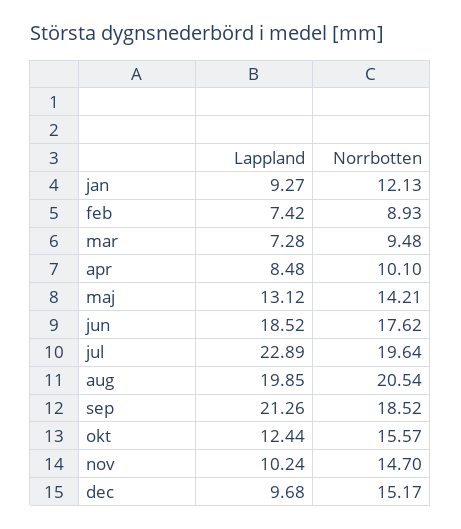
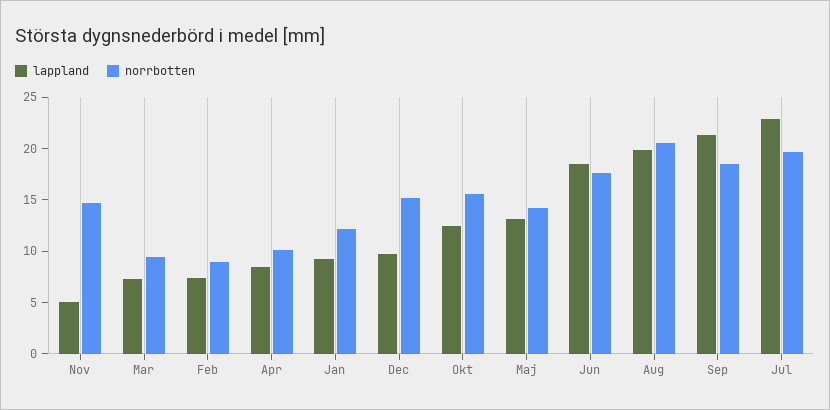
Lappland, nov: 10.24 -> 5

